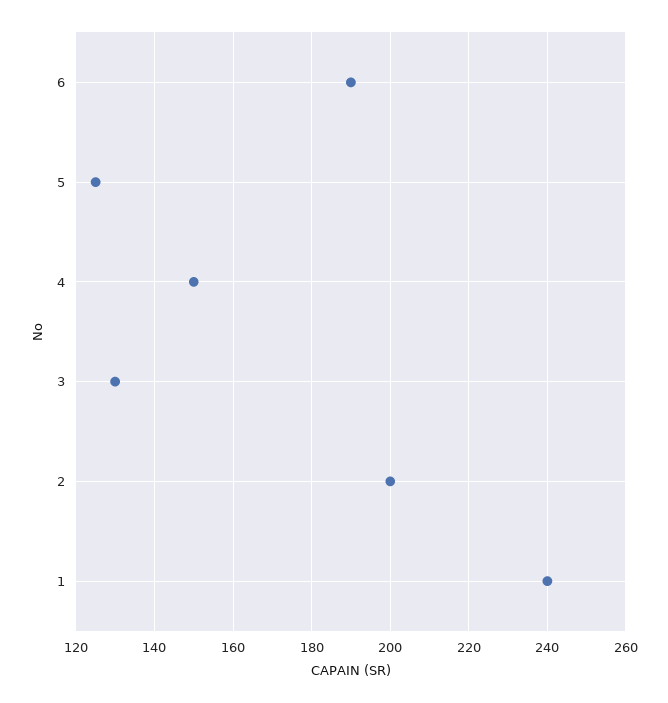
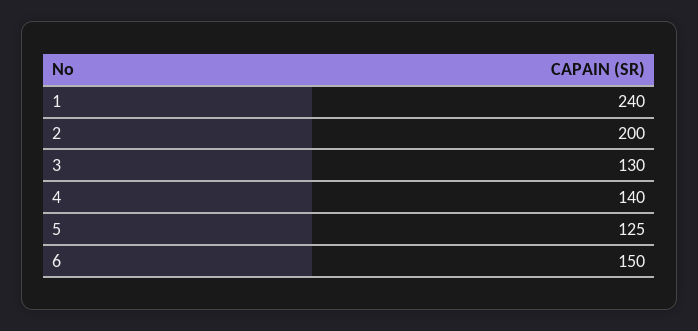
6: 190 -> 150
4: 150 -> 140

